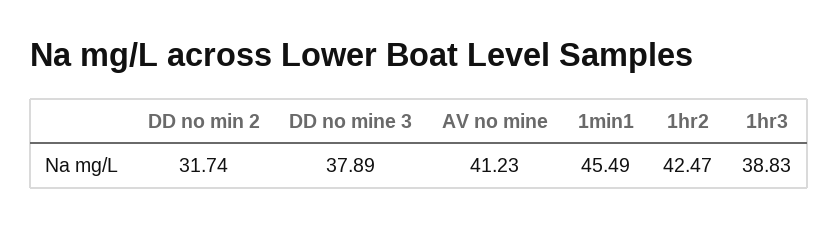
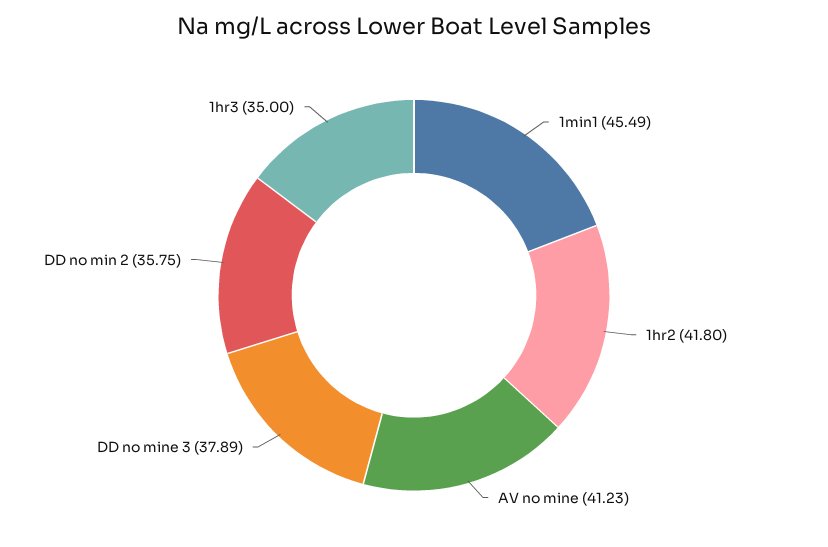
DD no min 2: 31.74 -> 35.75
1hr2: 42.47 -> 41.8
1hr3: 38.83 -> 35

